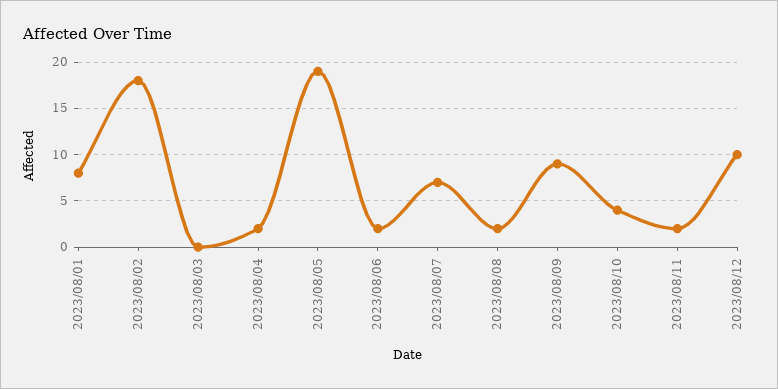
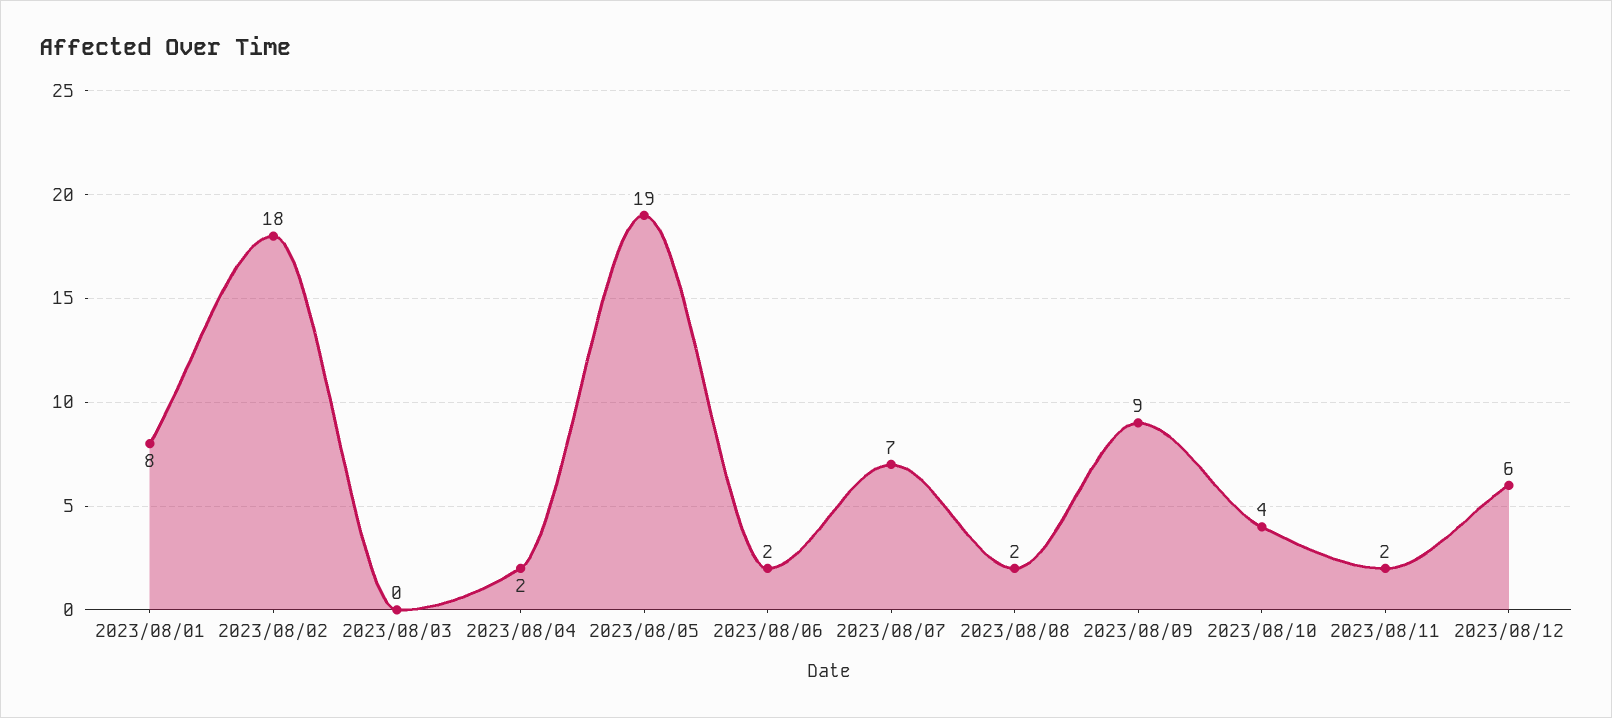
2023/08/12: 10 -> 6

